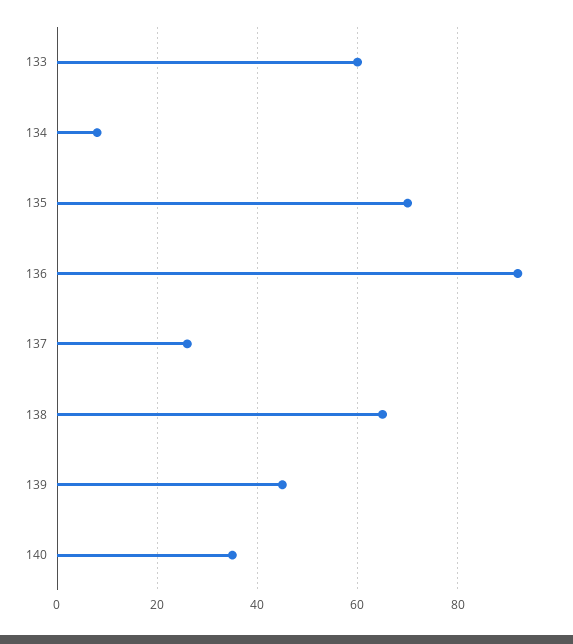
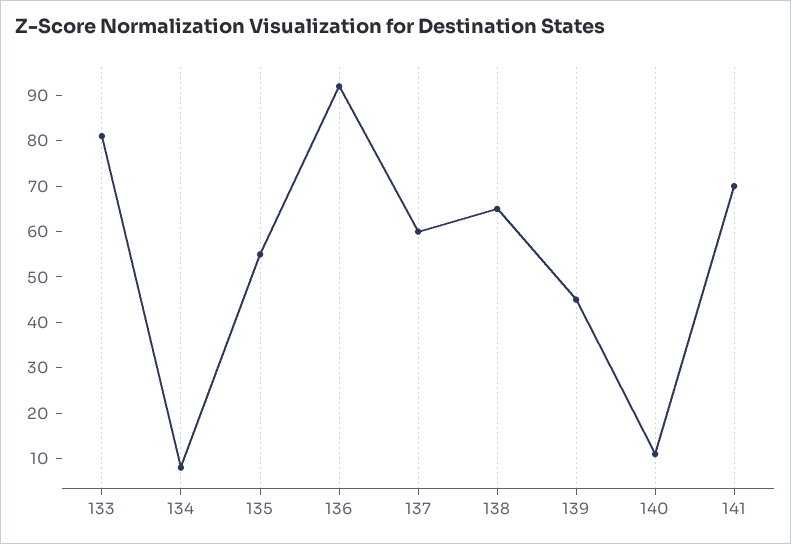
133: 60 -> 80
135: 70 -> 55
137: 25 -> 60
140: 35 -> 10
141: none -> 70

